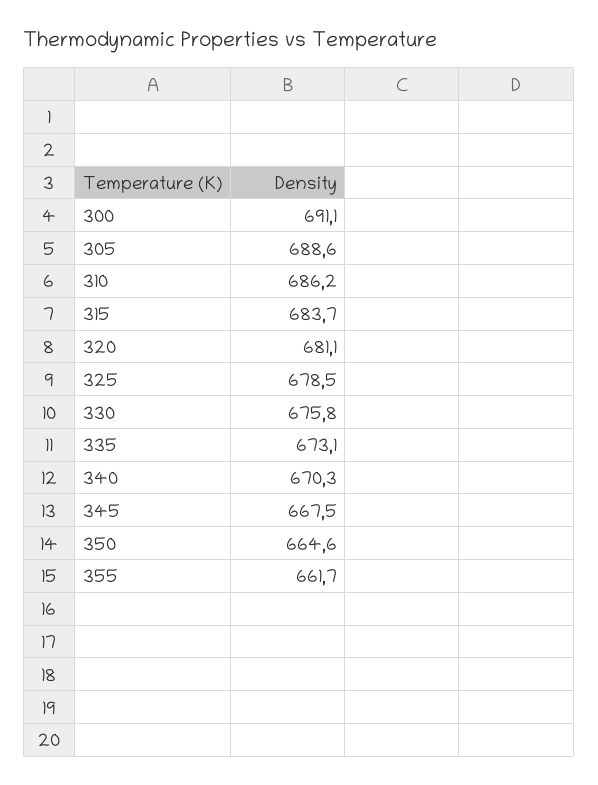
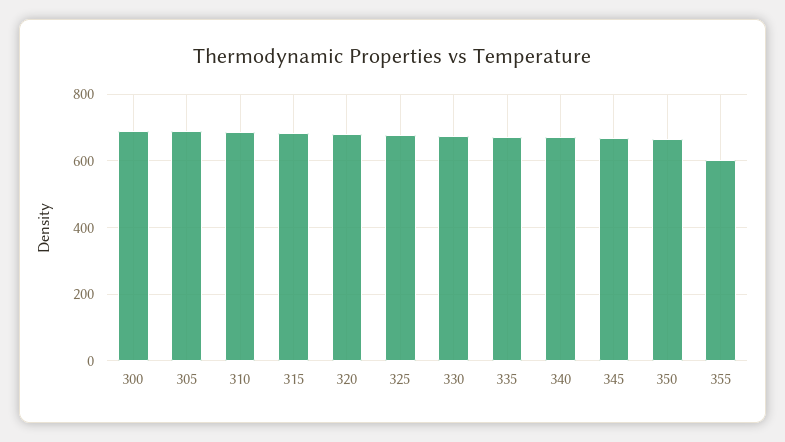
355: 661.7 -> 600

